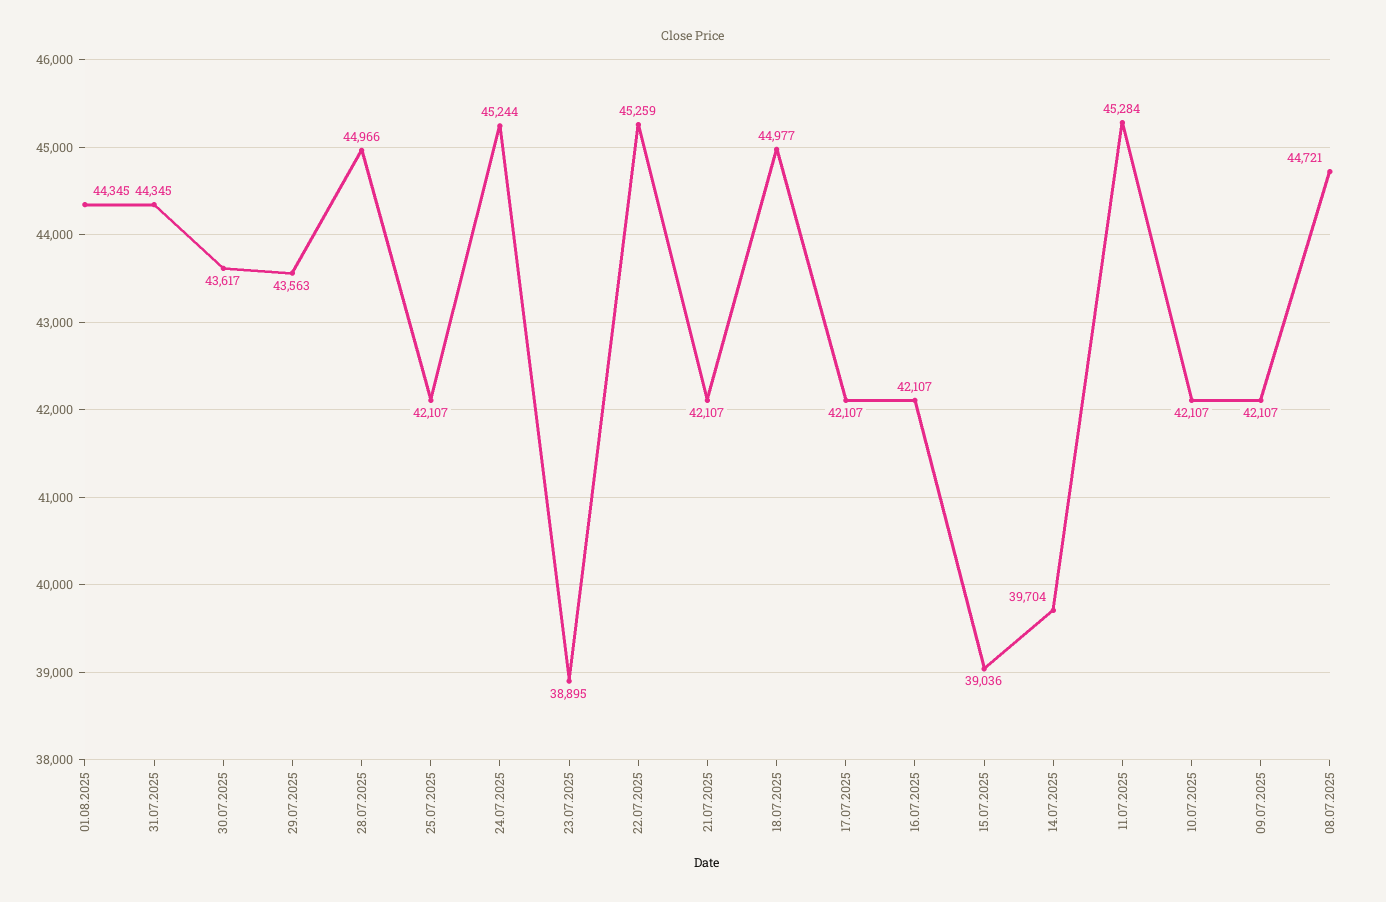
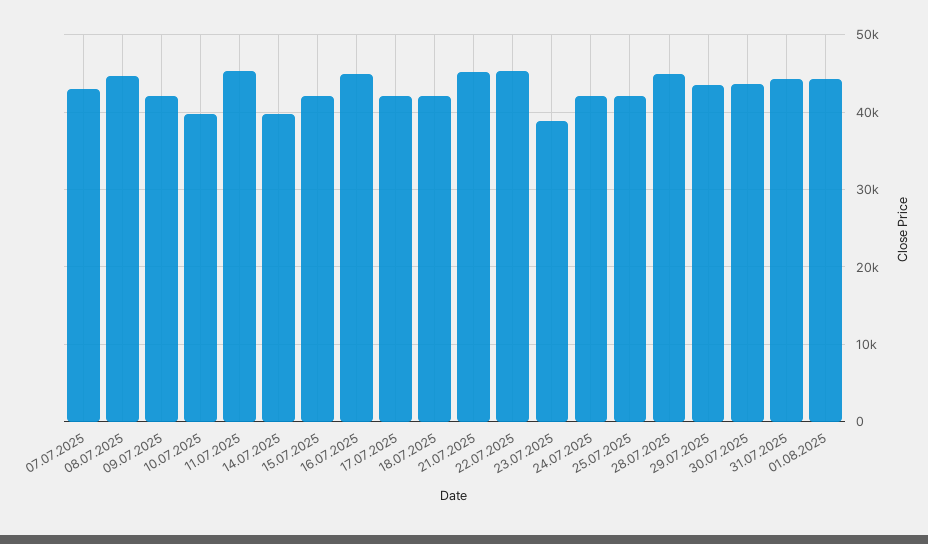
24.07.2025: 45244 -> 42000
21.07.2025: 42107 -> 45000
18.07.2025: 44977 -> 42000
16.07.2025: 42107 -> 45000
15.07.2025: 39036 -> 42000
10.07.2025: 42107 -> 40000
07.07.2025: none -> 43000

